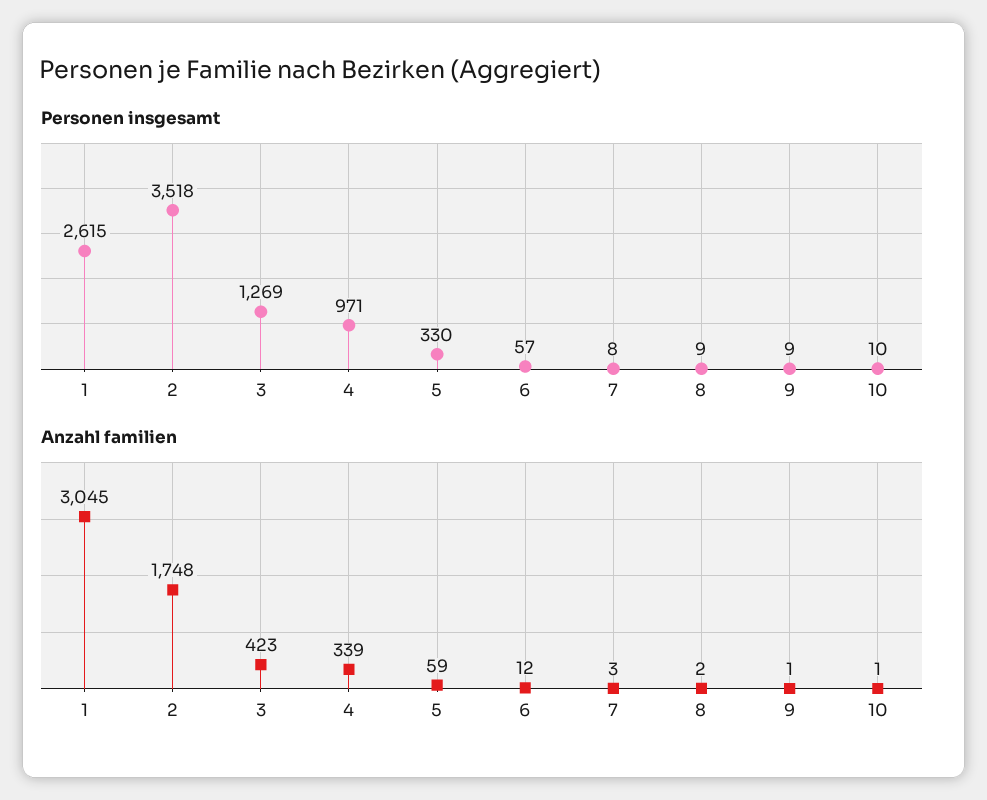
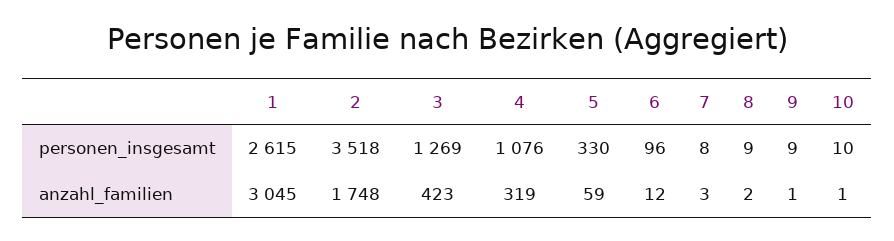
Personen insgesamt, 4: 971 -> 1076
Personen insgesamt, 6: 57 -> 96
Anzahl familien, 4: 339 -> 319

